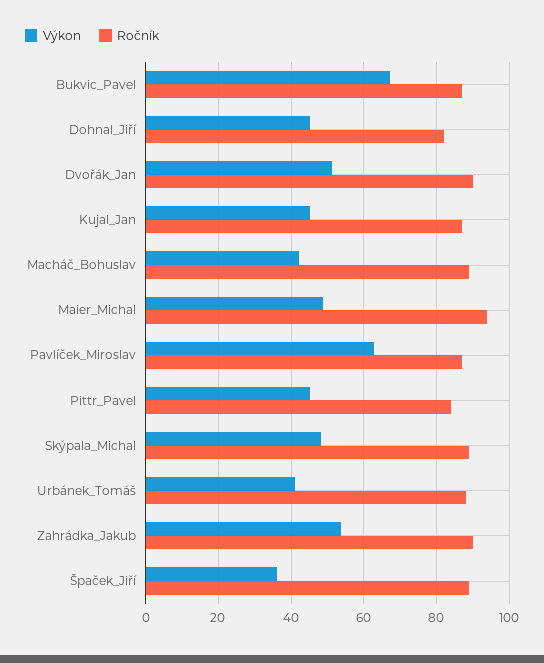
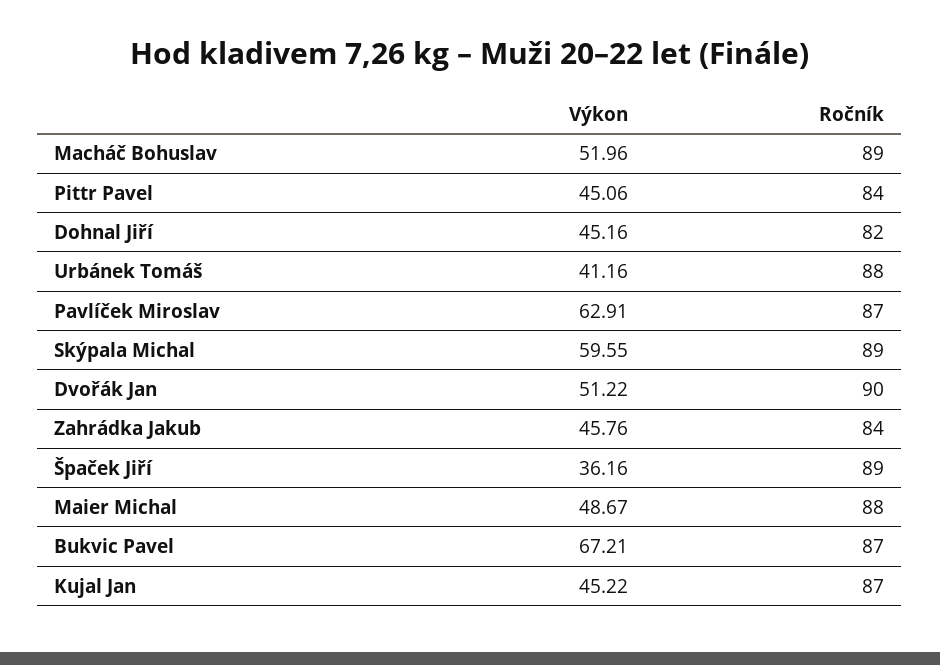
Výkon, Macháč_Bohuslav: 42 -> 51.96
Ročník, Maier_Michal: 94 -> 88
Výkon, Skýpala_Michal: 48 -> 59.55
Výkon, Zahrádka_Jakub: 54 -> 45.76
Ročník, Zahrádka_Jakub: 90 -> 84

